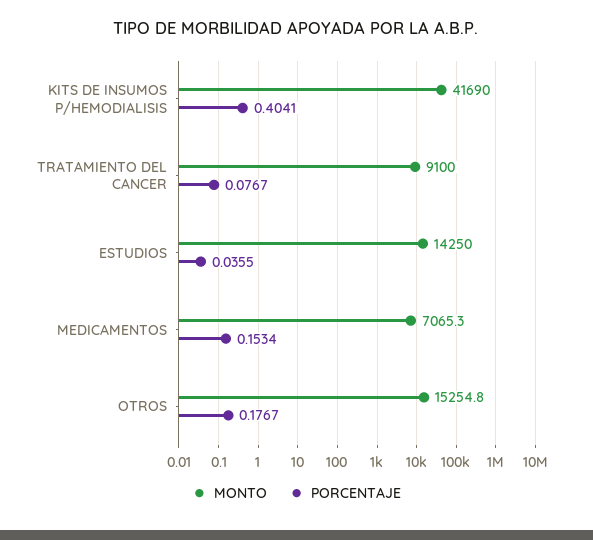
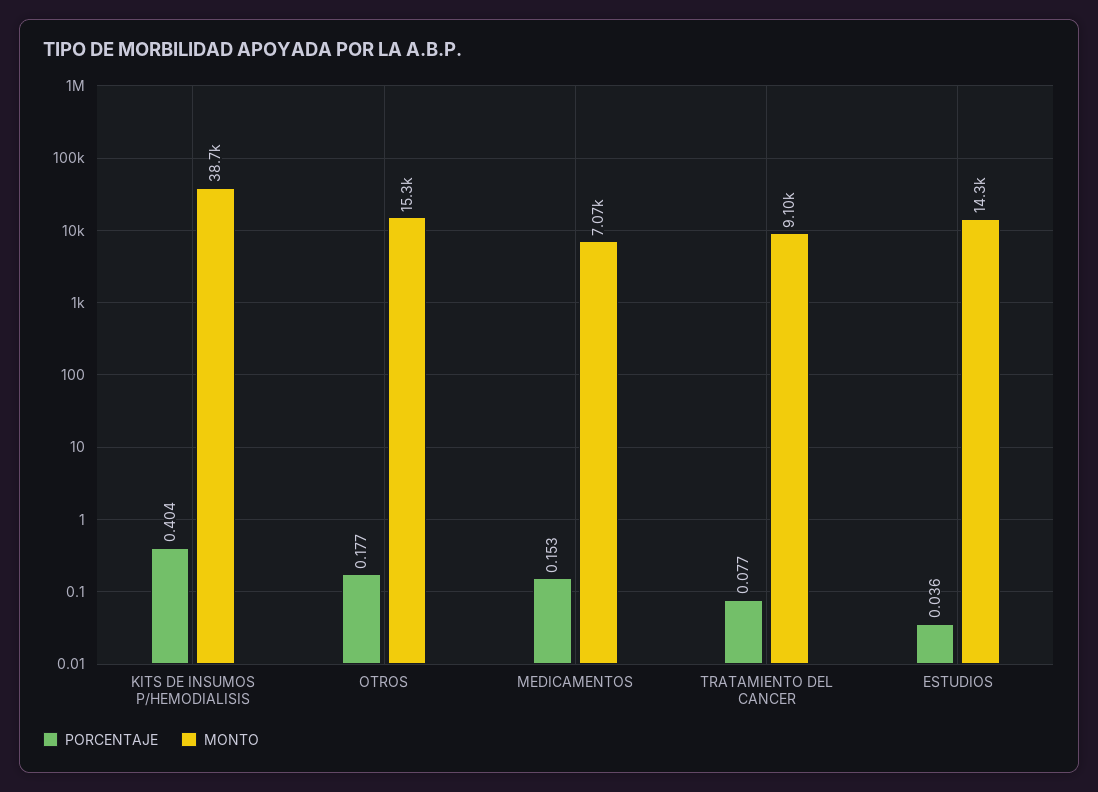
MONTO, KITS DE INSUMOS P/HEMODIALISIS: 41690 -> 38700

